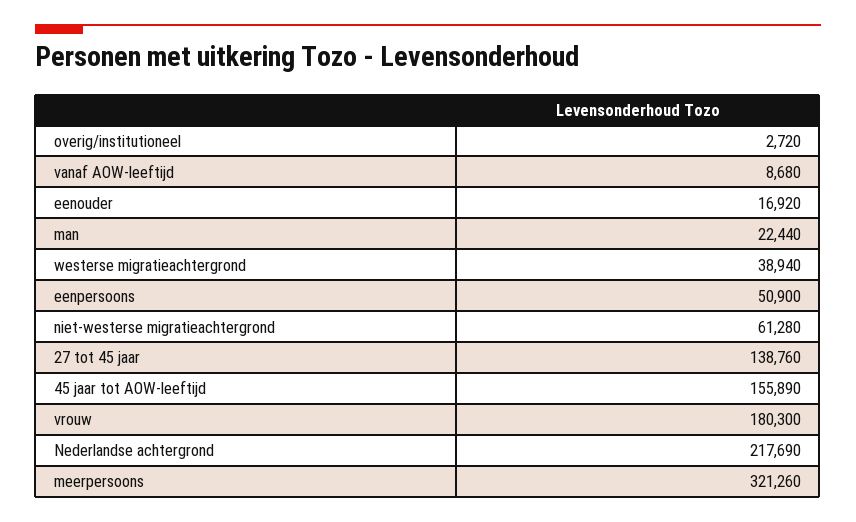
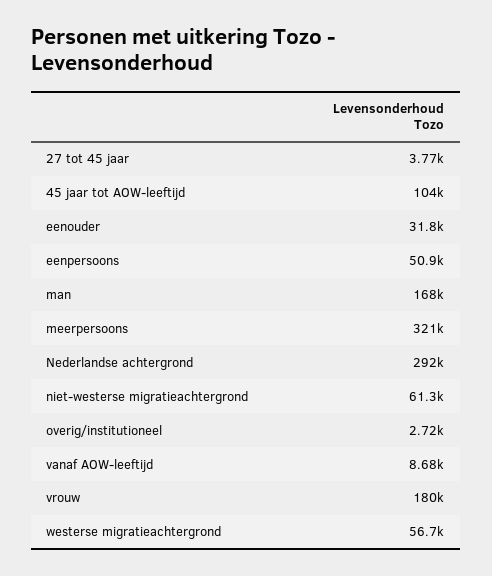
eenouder: 16920 -> 31800
man: 22440 -> 168000
westerse migratieachtergrond: 38940 -> 56700
27 tot 45 jaar: 138760 -> 3770
45 jaar tot AOW-leeftijd: 155890 -> 104000
Nederlandse achtergrond: 217690 -> 292000

